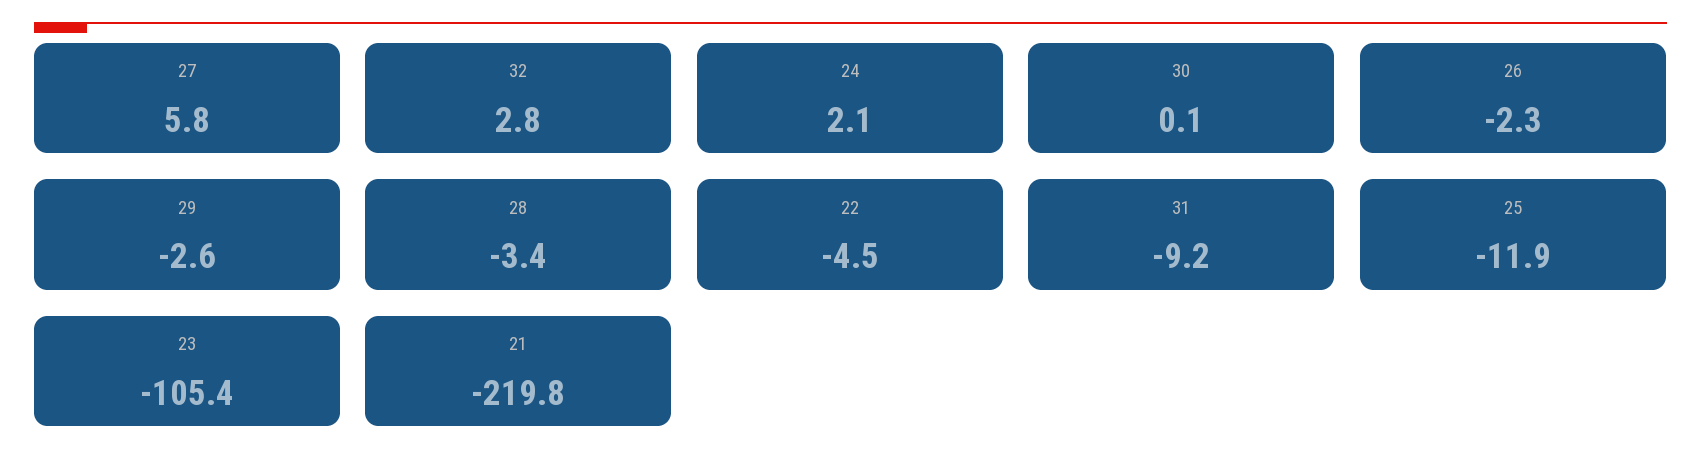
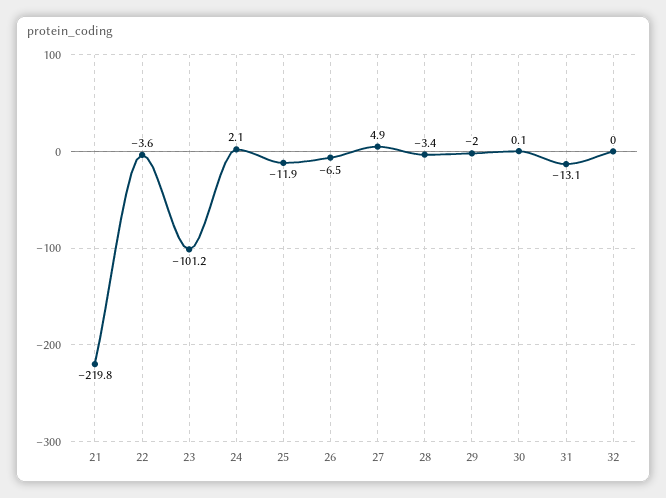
27: 5.8 -> 4.9
32: 2.8 -> 0
26: -2.3 -> -6.5
29: -2.6 -> -2
22: -4.5 -> -3.6
31: -9.2 -> -13.1
23: -105.4 -> -101.2

